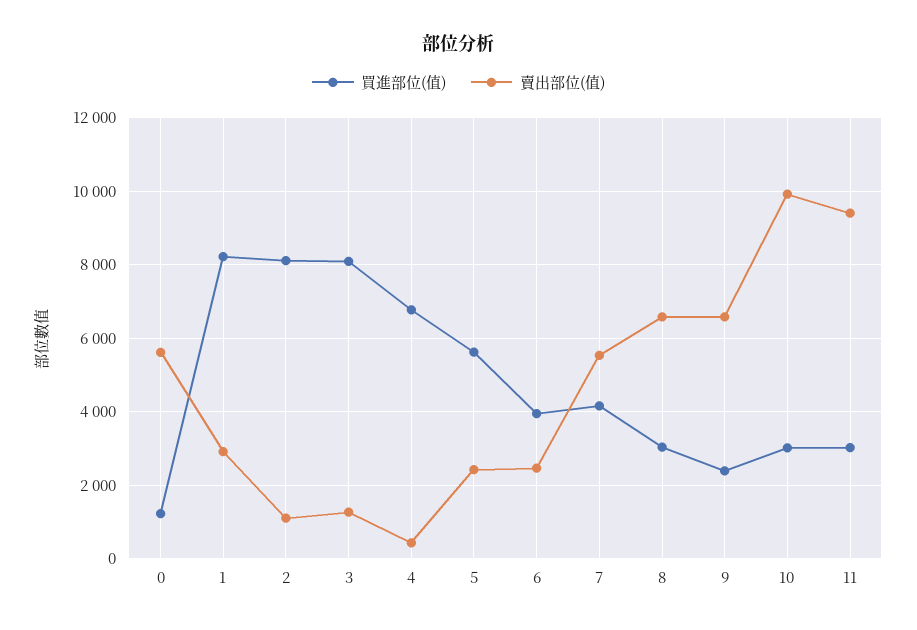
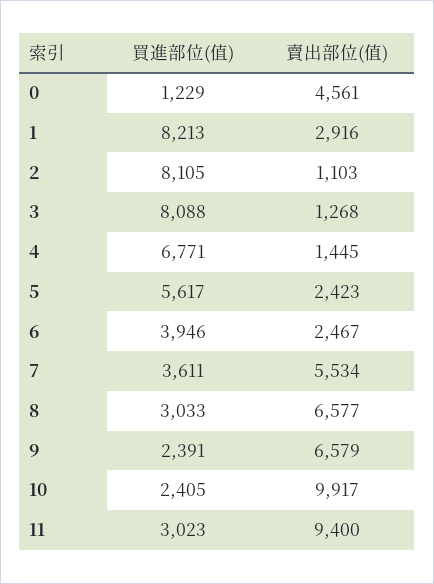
賣出部位(值), 0: 5600 -> 4561
賣出部位(值), 4: 400 -> 1445
買進部位(值), 7: 4200 -> 3611
買進部位(值), 10: 3000 -> 2405

